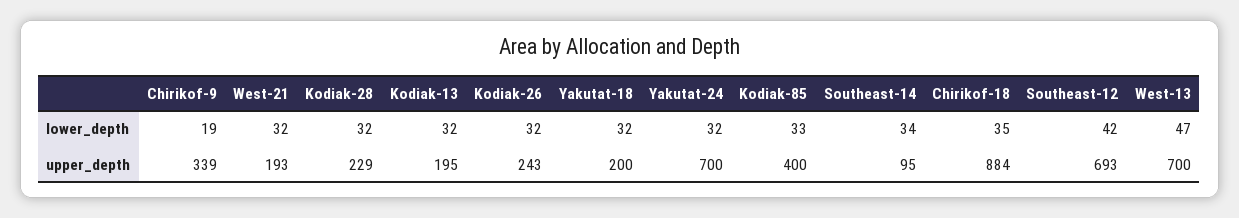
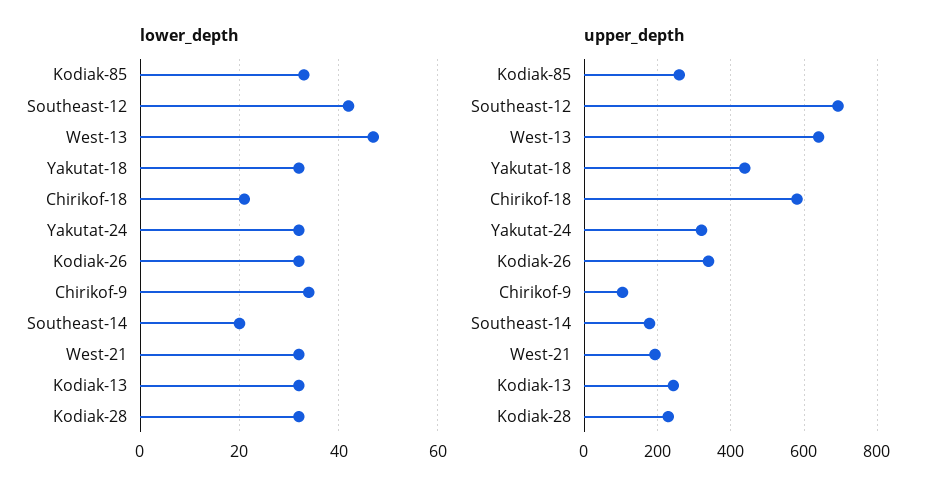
lower_depth, Chirikof-9: 19 -> 35
lower_depth, Southeast-14: 34 -> 20
lower_depth, Chirikof-18: 35 -> 20
upper_depth, Chirikof-9: 339 -> 100
upper_depth, Kodiak-13: 195 -> 240
upper_depth, Kodiak-26: 243 -> 340
upper_depth, Yakutat-18: 200 -> 440
upper_depth, Yakutat-24: 700 -> 320
upper_depth, Kodiak-85: 400 -> 260
upper_depth, Southeast-14: 95 -> 180
upper_depth, Chirikof-18: 884 -> 580
upper_depth, West-13: 700 -> 640

